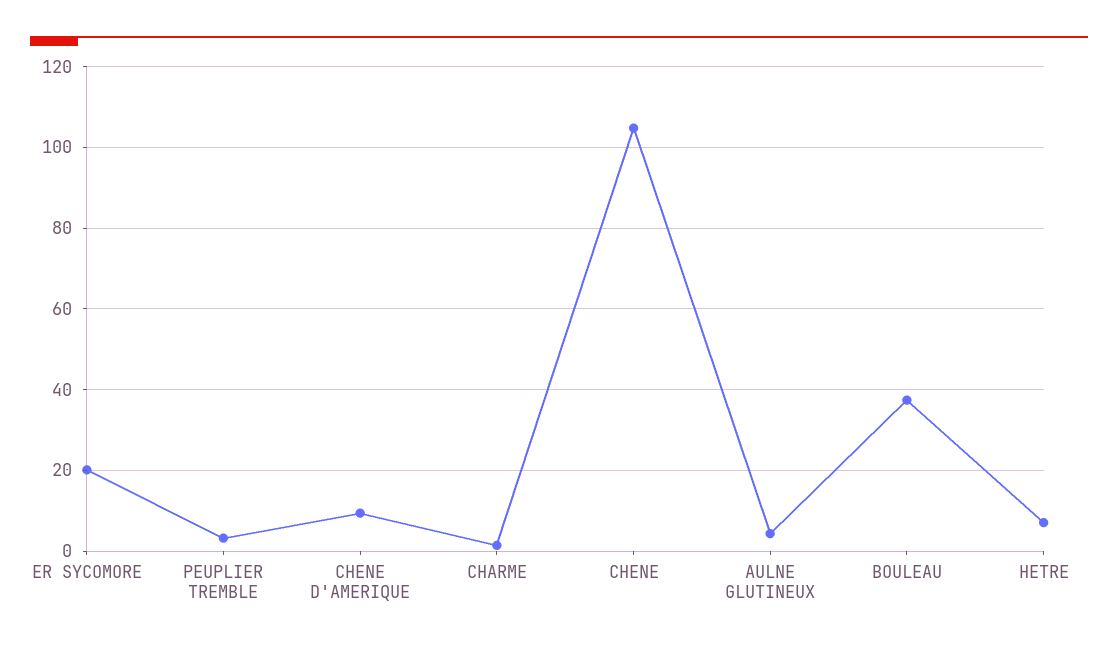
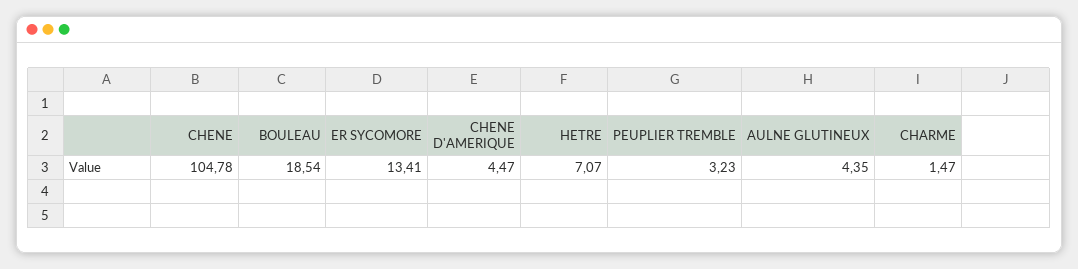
ER SYCOMORE: 20 -> 13.41
CHENE D'AMERIQUE: 10 -> 4.47
BOULEAU: 38 -> 18.54

